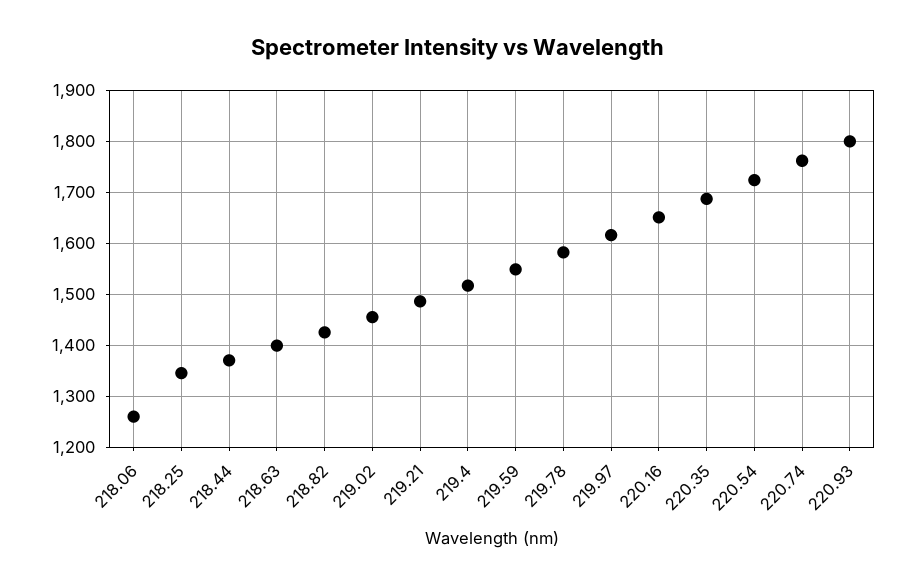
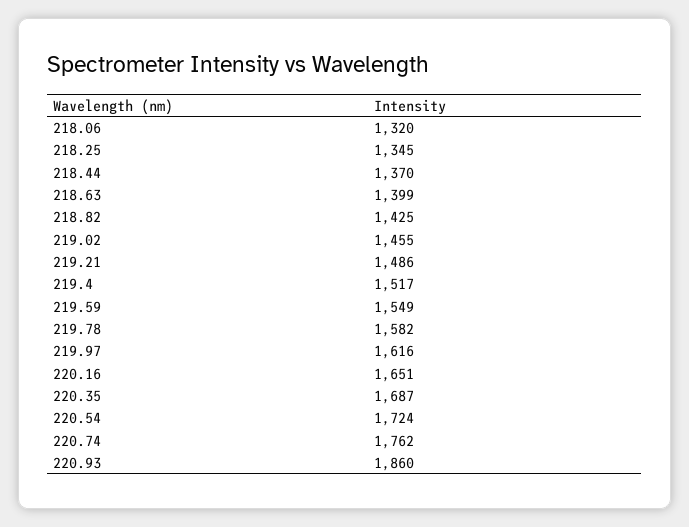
218.06: 1260 -> 1320
220.93: 1800 -> 1860

